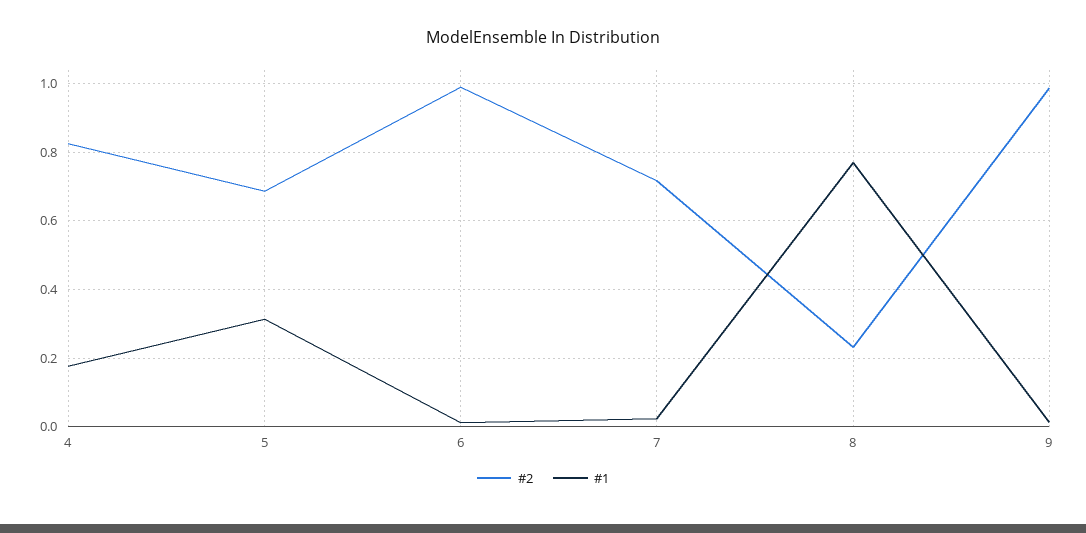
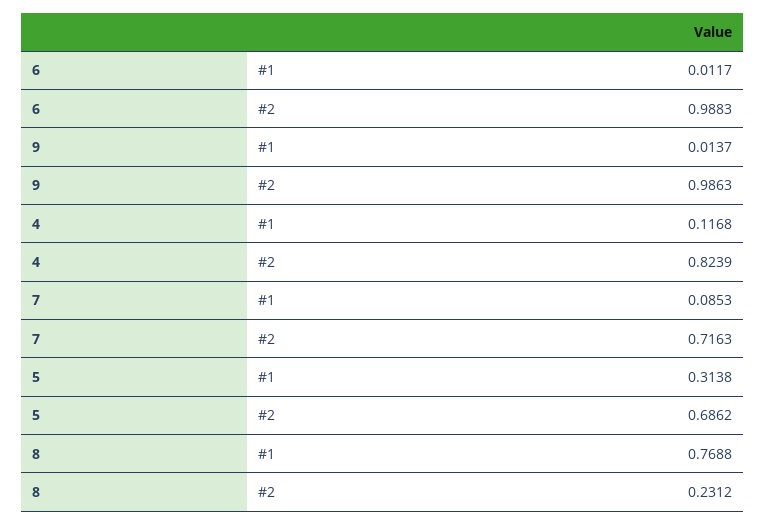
#1, 4: 0.18 -> 0.1168
#1, 7: 0.02 -> 0.0853

